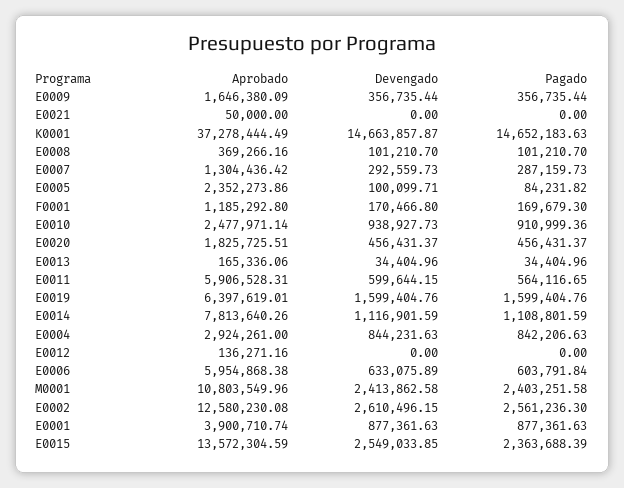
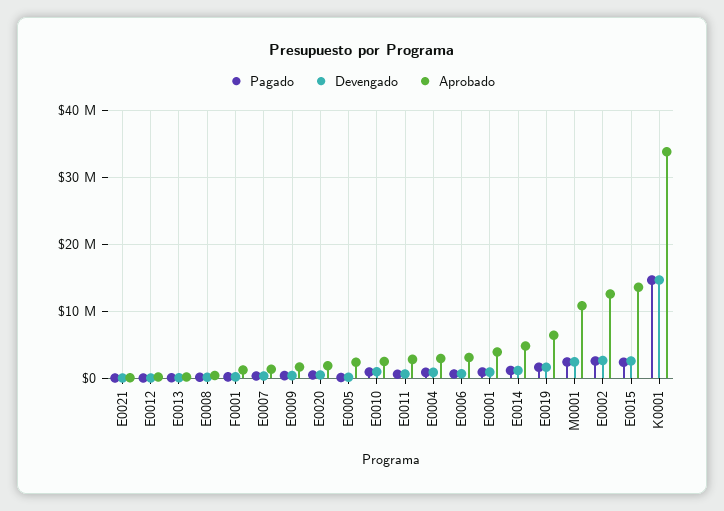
Aprobado, K0001: 37278444.49 -> 34000000
Aprobado, E0011: 5906528.31 -> 3000000
Aprobado, E0014: 7813640.26 -> 5000000
Aprobado, E0006: 5954868.38 -> 3000000

